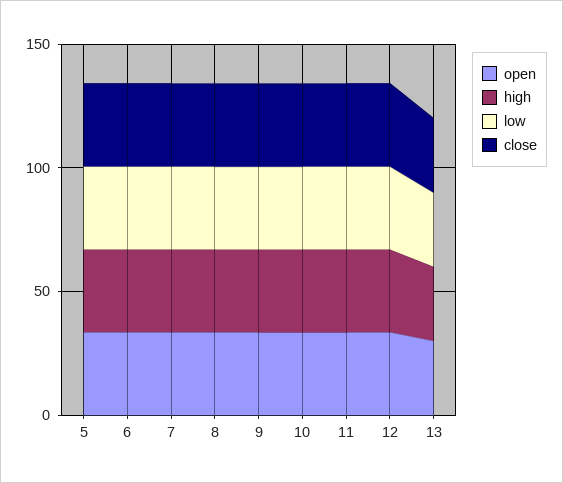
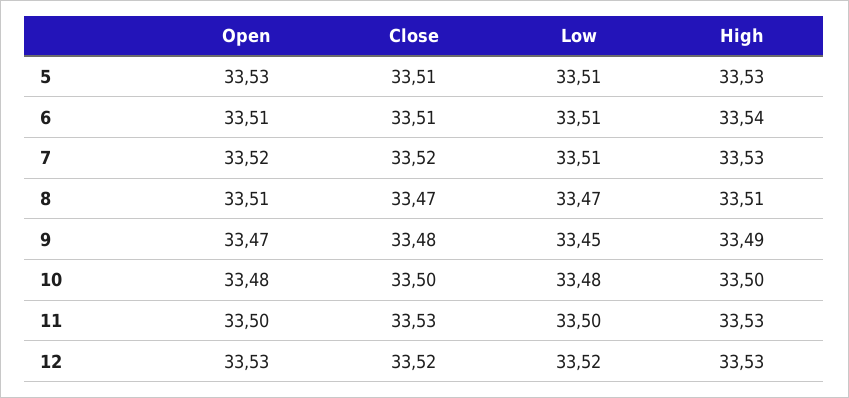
open, 13: 30 -> none
high, 13: 30 -> none
low, 13: 30 -> none
close, 13: 30 -> none

